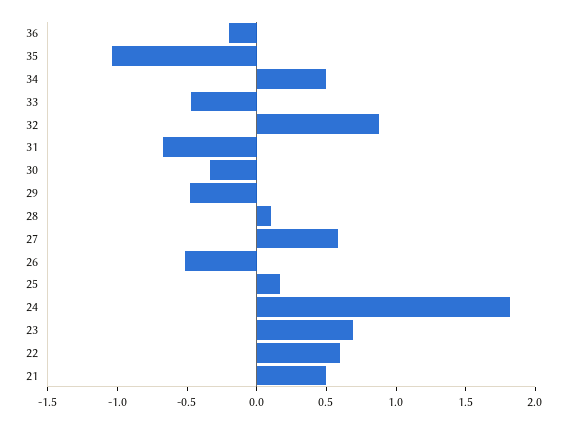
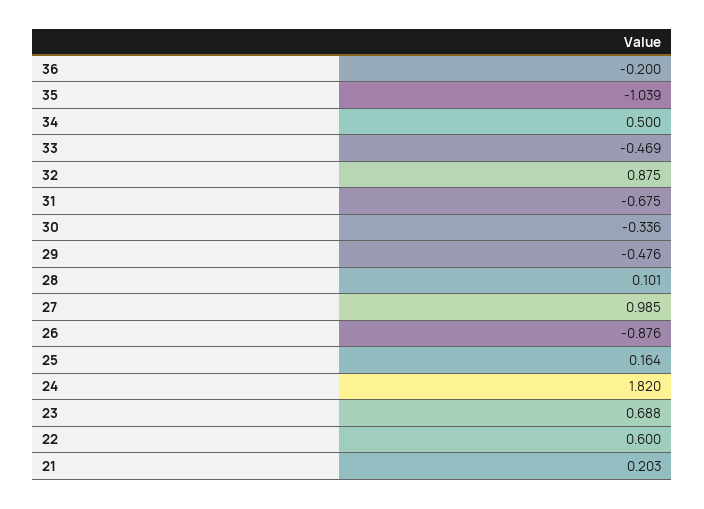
27: 0.6 -> 0.985
26: -0.5 -> -0.876
21: 0.5 -> 0.203

